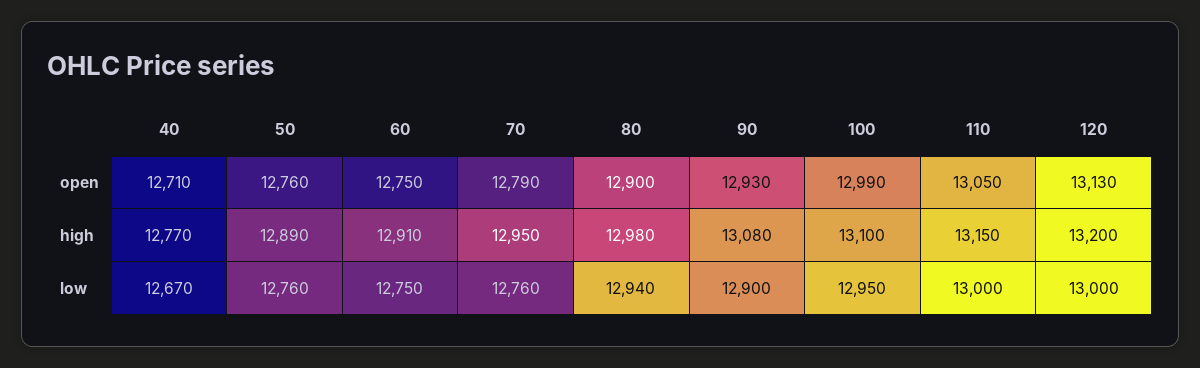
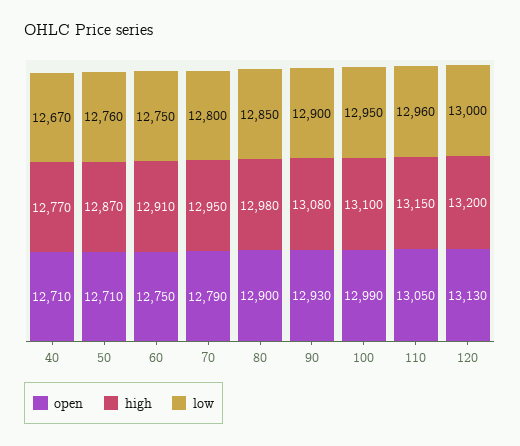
open, 50: 12760 -> 12710
high, 50: 12890 -> 12870
low, 70: 12760 -> 12800
low, 80: 12940 -> 12850
low, 110: 13000 -> 12960

